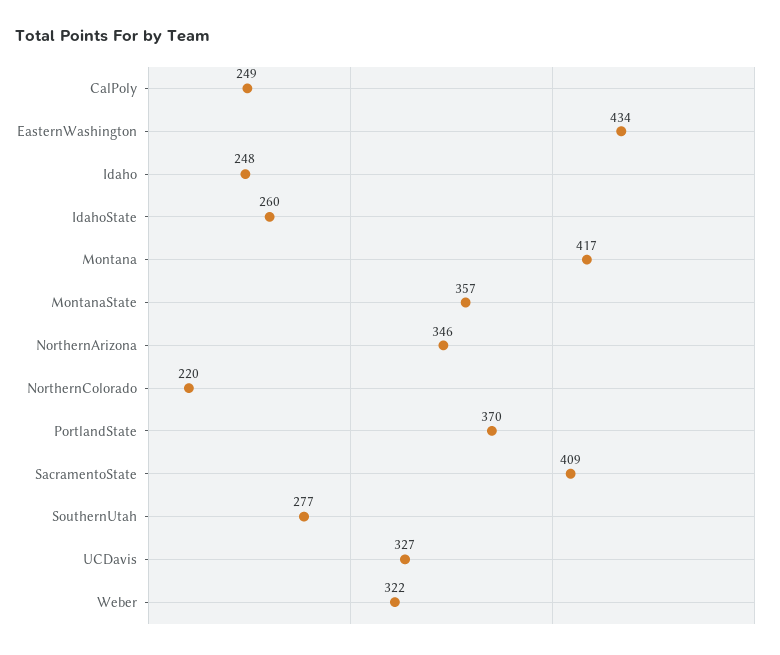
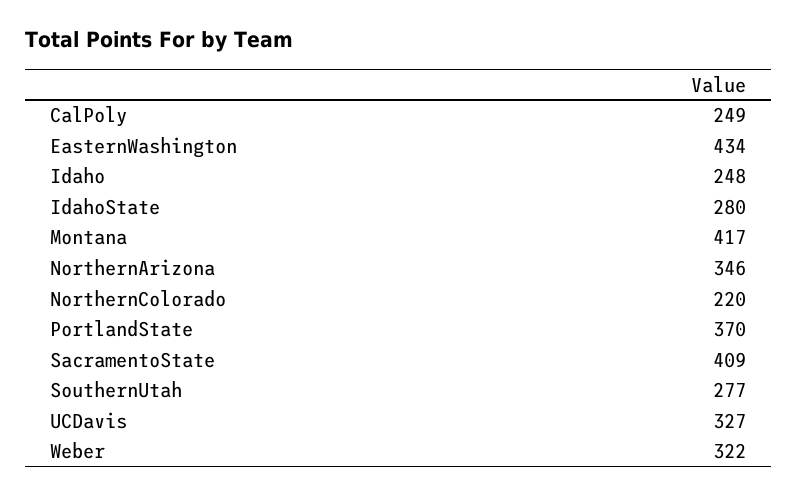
IdahoState: 260 -> 280
MontanaState: 357 -> none

